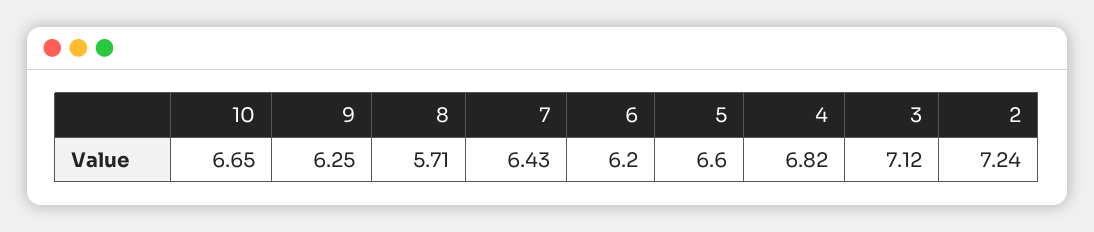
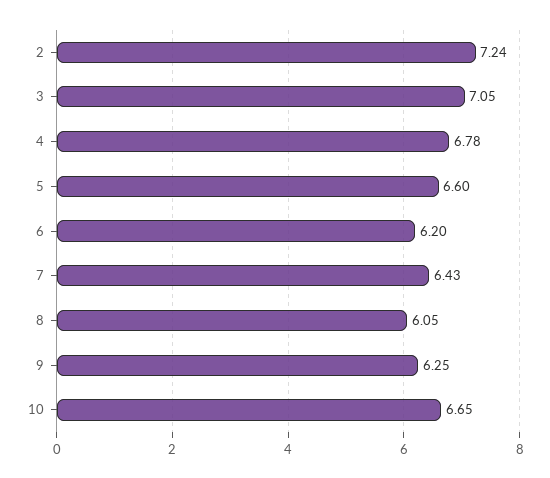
8: 5.71 -> 6.05
4: 6.82 -> 6.78
3: 7.12 -> 7.05

